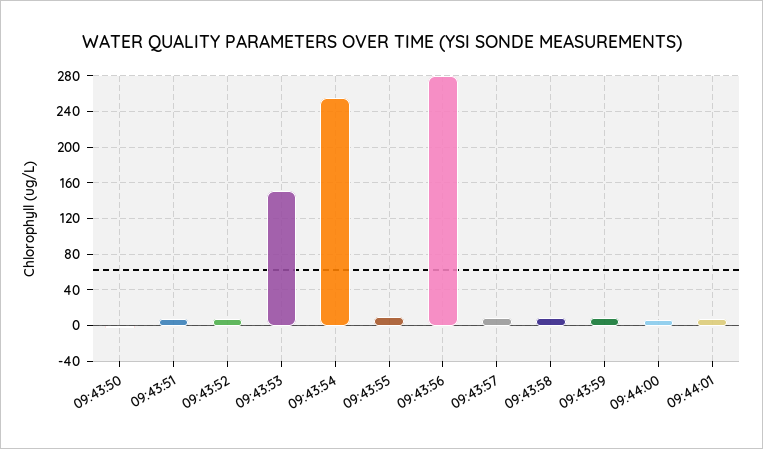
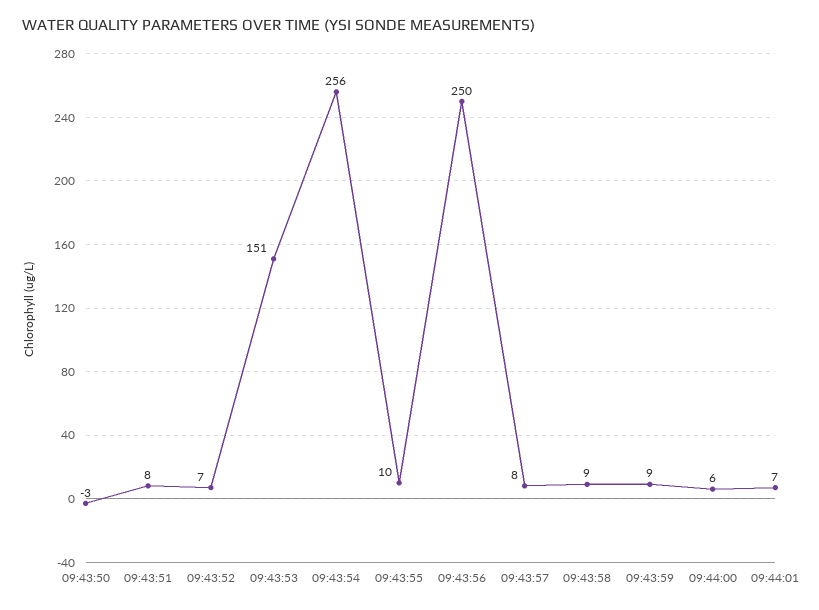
09:43:56: 280 -> 250

